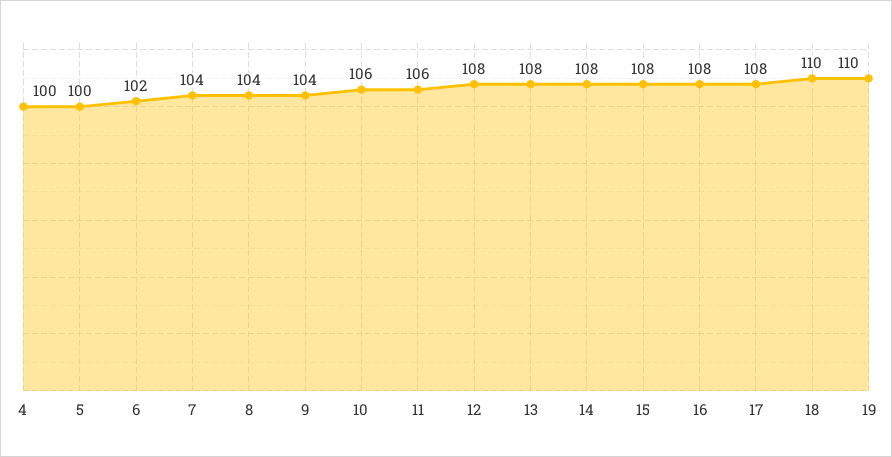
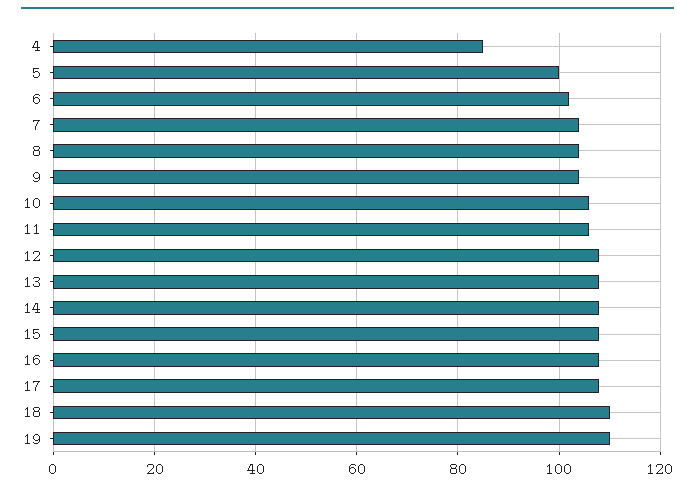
4: 100 -> 85

